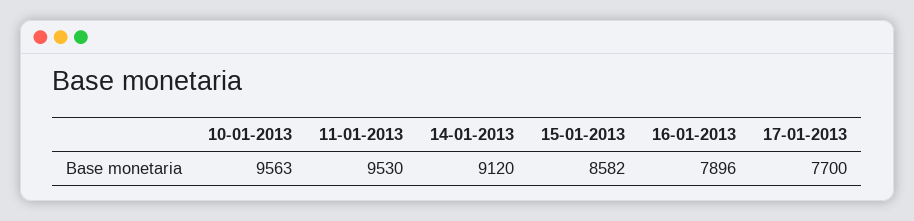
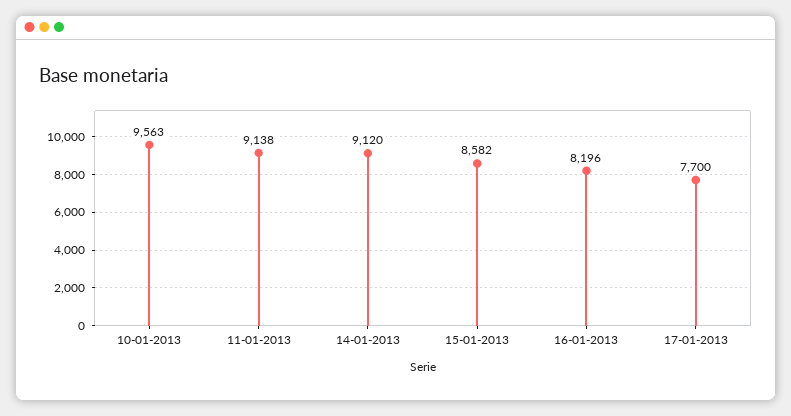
11-01-2013: 9530 -> 9138
16-01-2013: 7896 -> 8196

